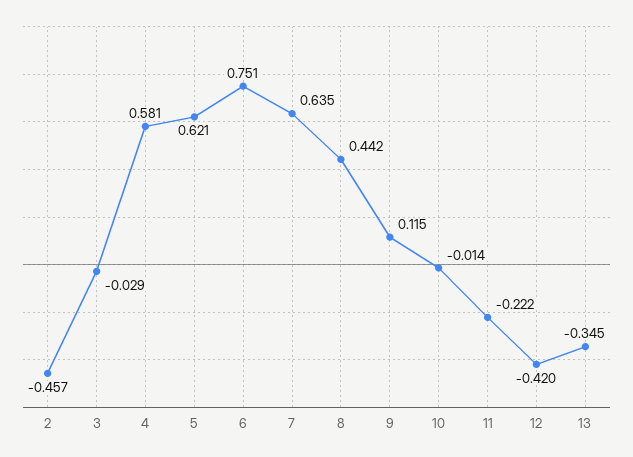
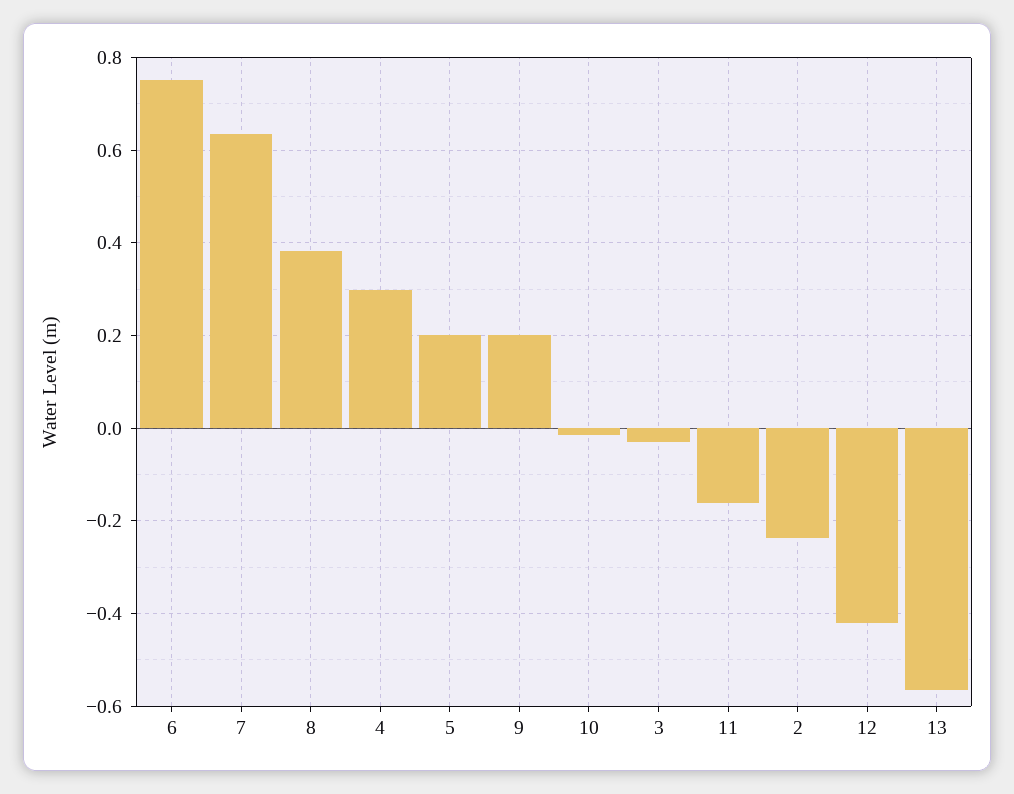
2: -0.457 -> -0.24
4: 0.581 -> 0.3
5: 0.621 -> 0.2
8: 0.442 -> 0.38
9: 0.115 -> 0.2
11: -0.222 -> -0.16
13: -0.345 -> -0.56

